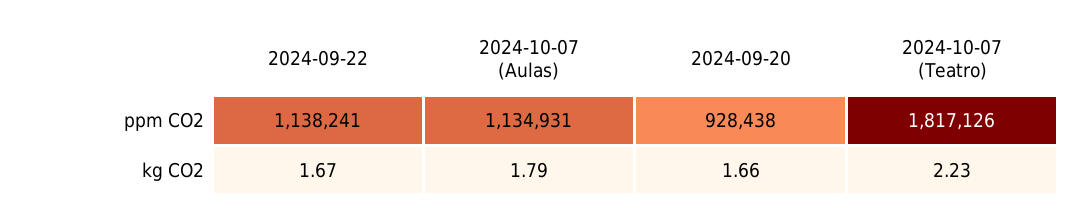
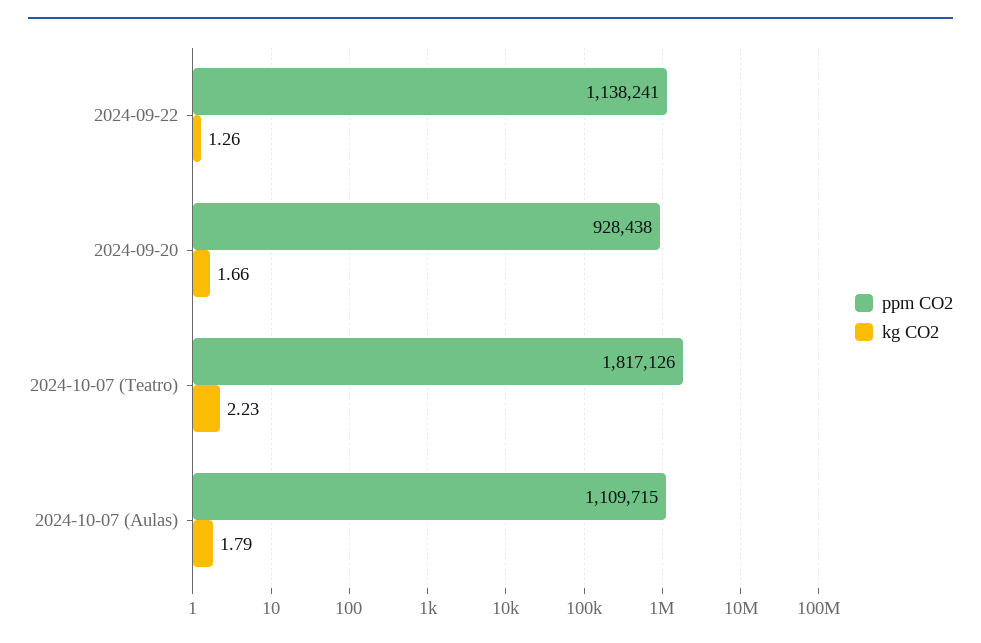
ppm CO2, 2024-10-07 (Aulas): 1134931 -> 1109715
kg CO2, 2024-09-22: 1.67 -> 1.26

